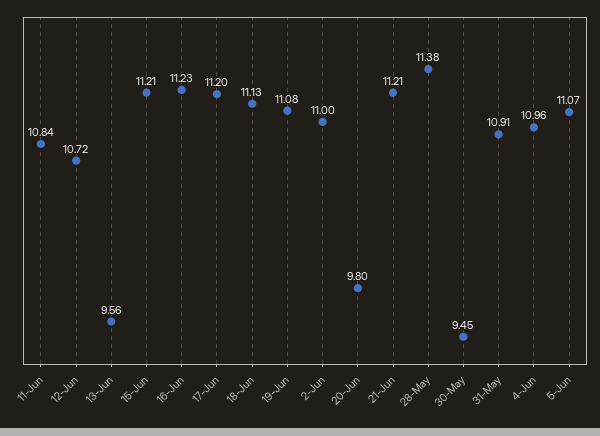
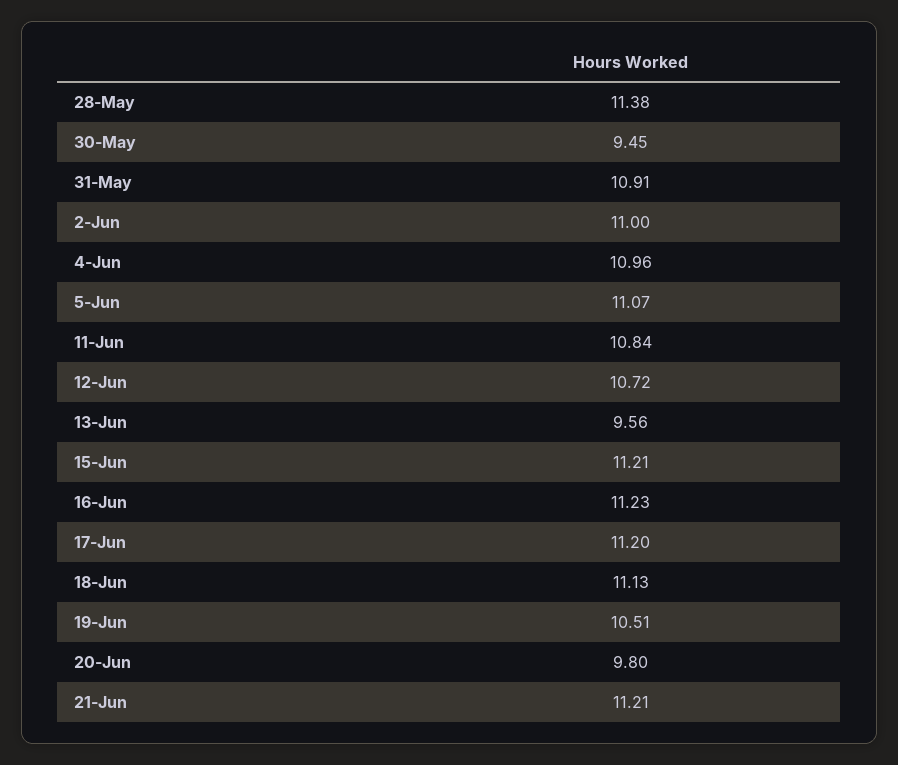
19-Jun: 11.08 -> 10.51

